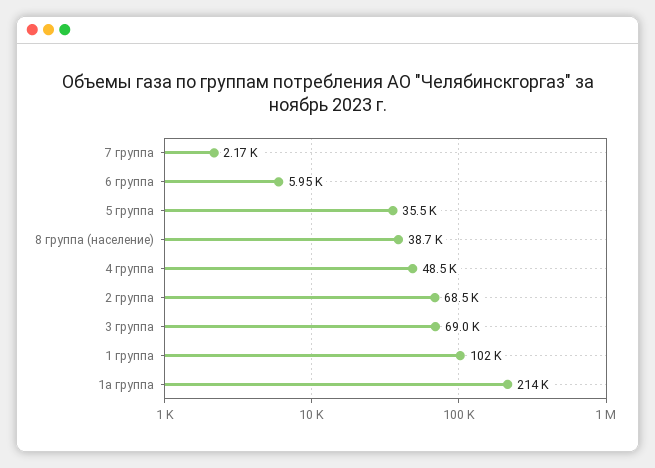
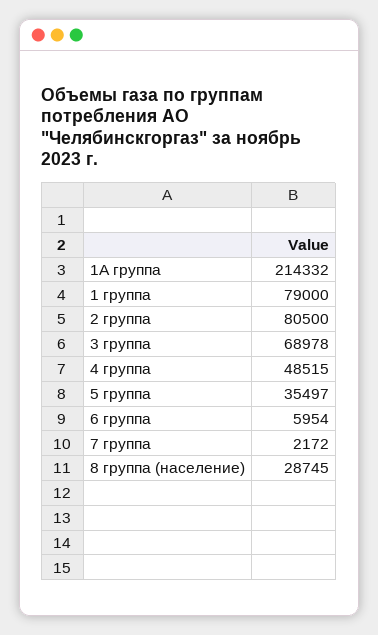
8 группа (население): 38700 -> 28745
2 группа: 68500 -> 80500
1 группа: 102000 -> 79000

